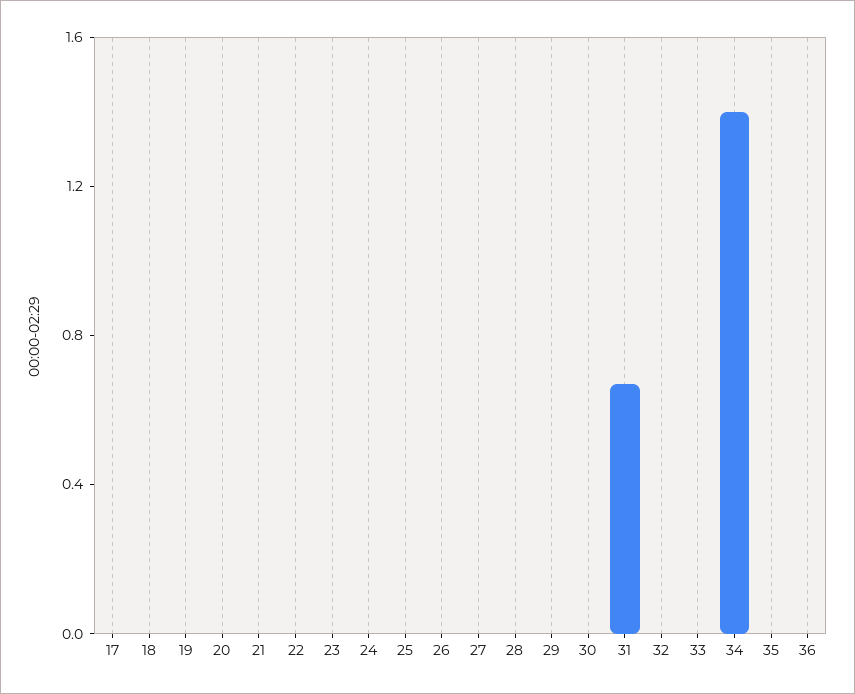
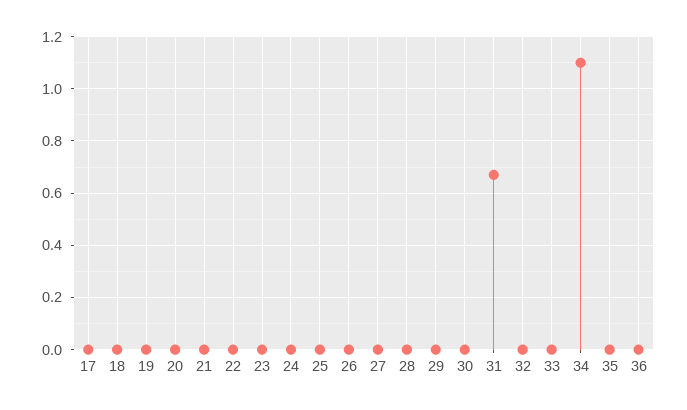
34: 1.4 -> 1.1

